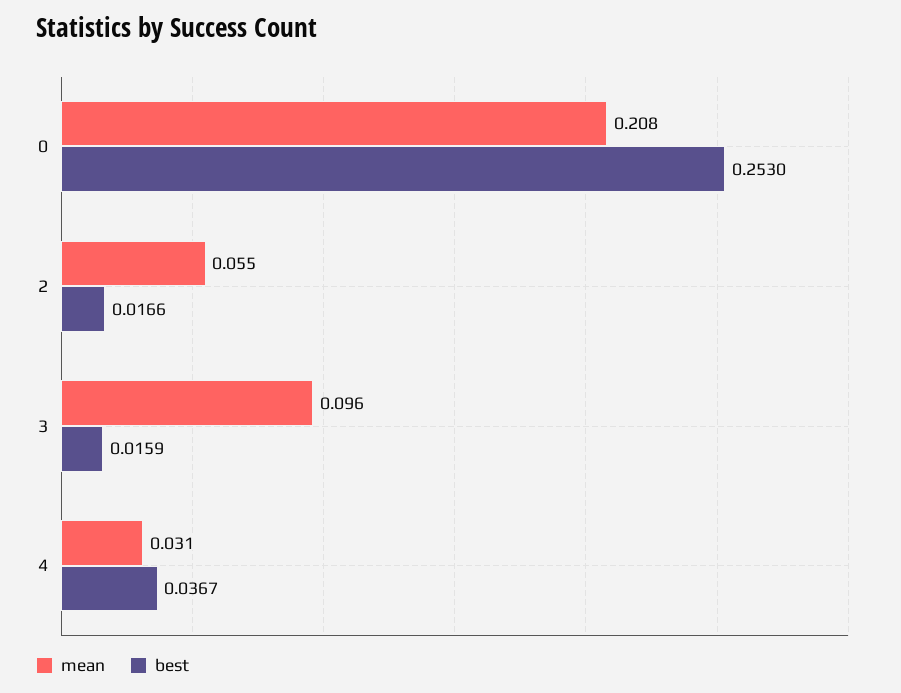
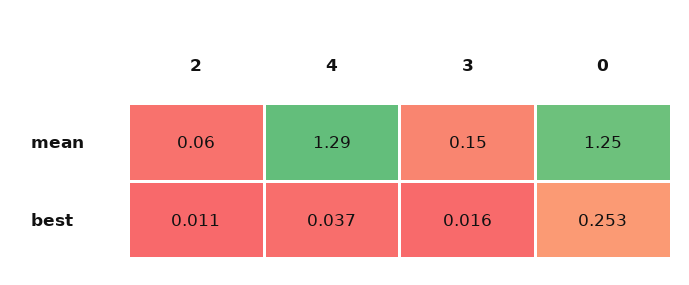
mean, 0: 0.208 -> 1.25
best, 2: 0.0166 -> 0.011
mean, 3: 0.096 -> 0.15
mean, 4: 0.031 -> 1.29

